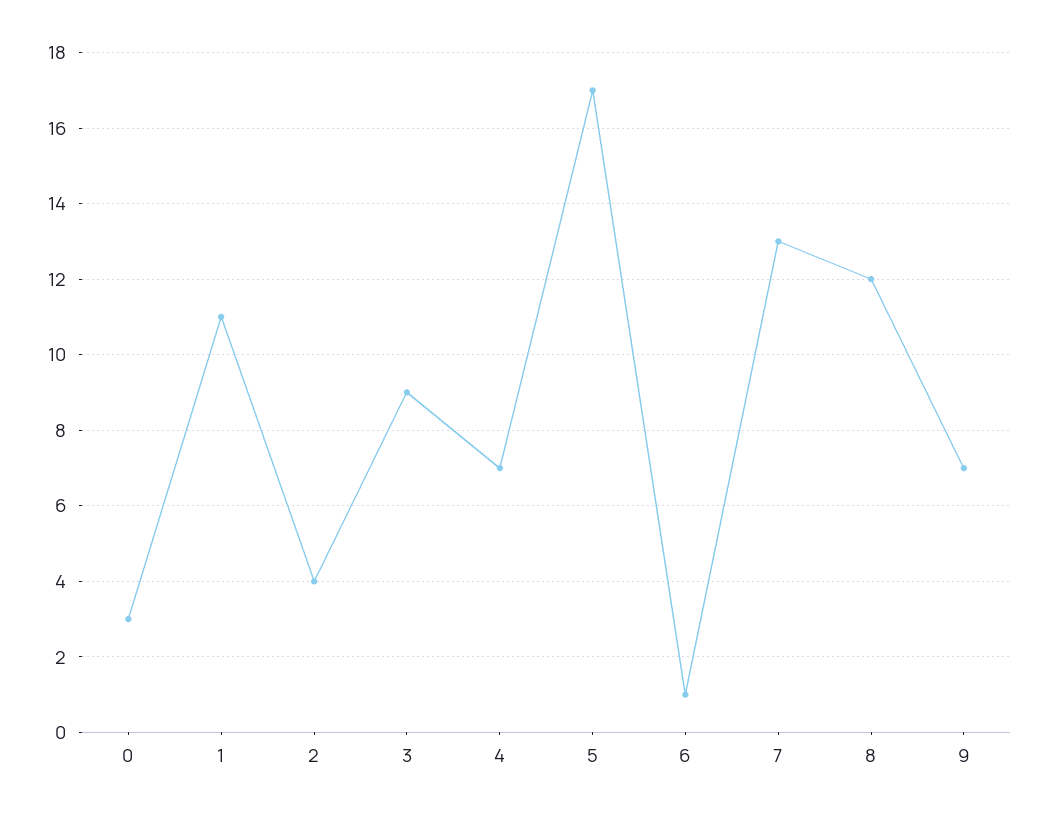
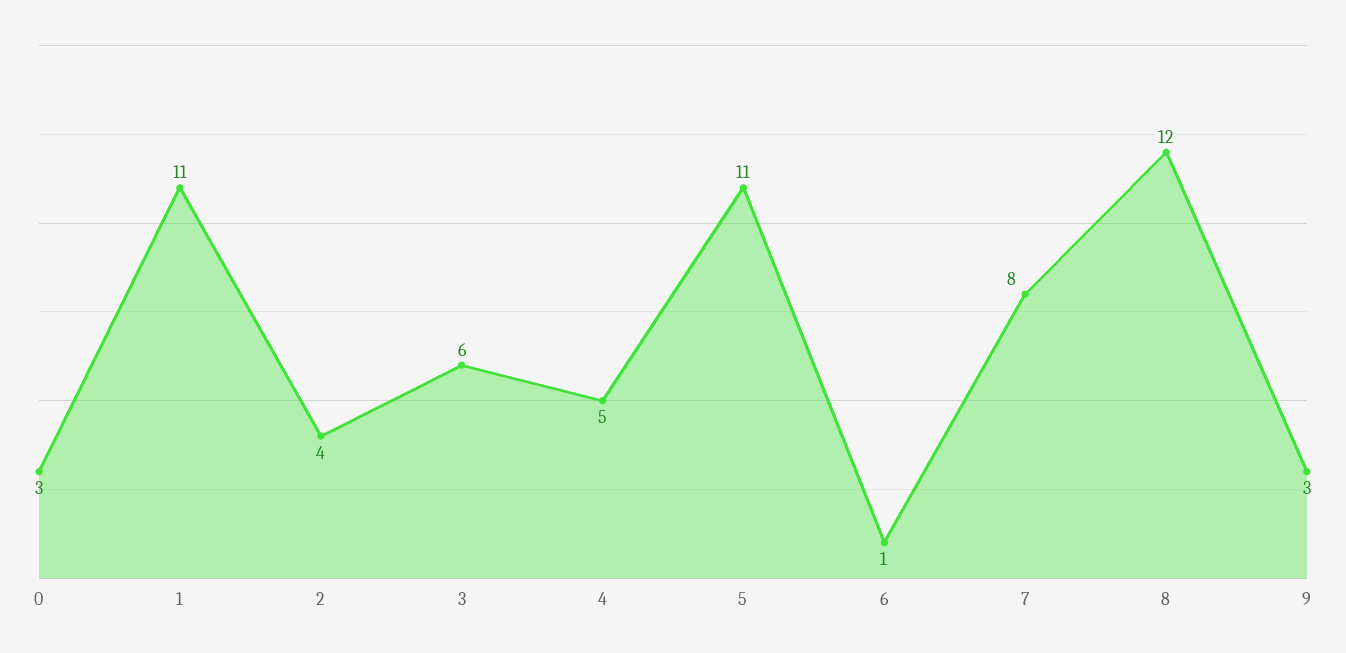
3: 9 -> 6
4: 7 -> 5
5: 17 -> 11
7: 13 -> 8
9: 7 -> 3

